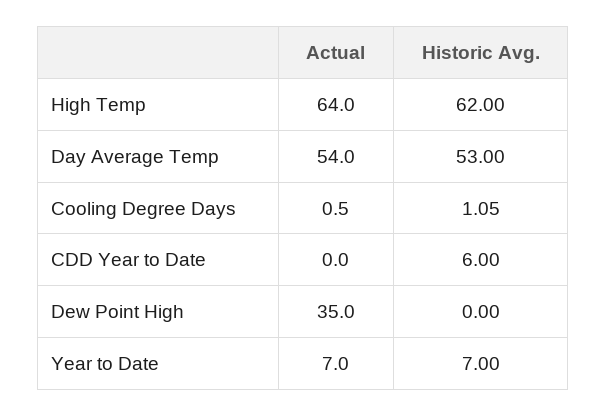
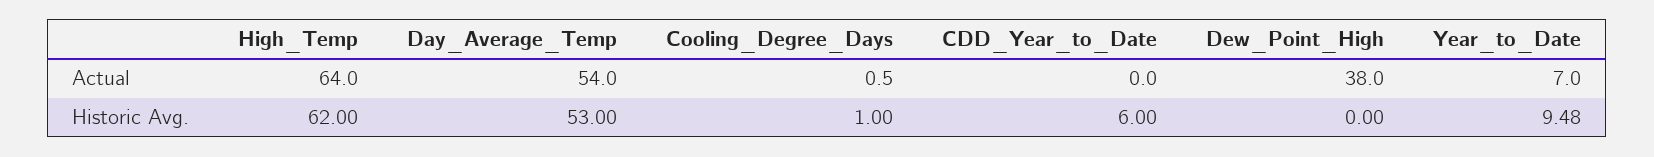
Historic Avg., Cooling Degree Days: 1.05 -> 1
Actual, Dew Point High: 35 -> 38
Historic Avg., Year to Date: 7 -> 9.48

